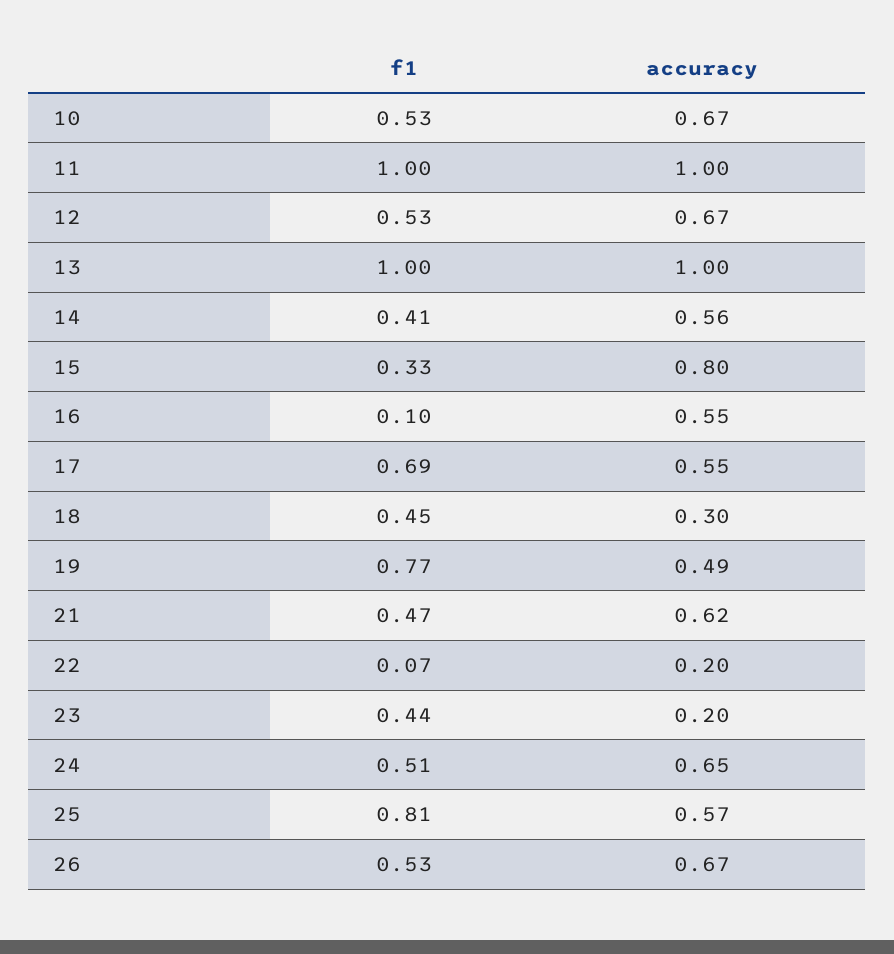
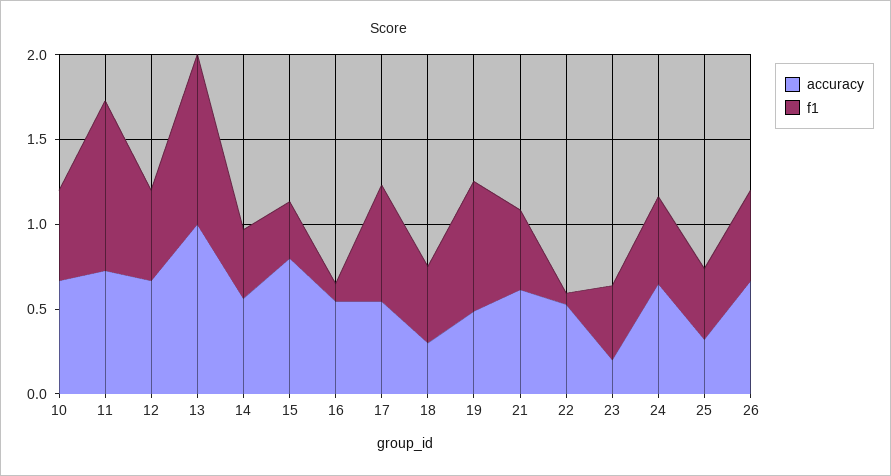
accuracy, 11: 1 -> 0.7
accuracy, 22: 0.2 -> 0.5
f1, 25: 0.81 -> 0.4
accuracy, 25: 0.57 -> 0.3

